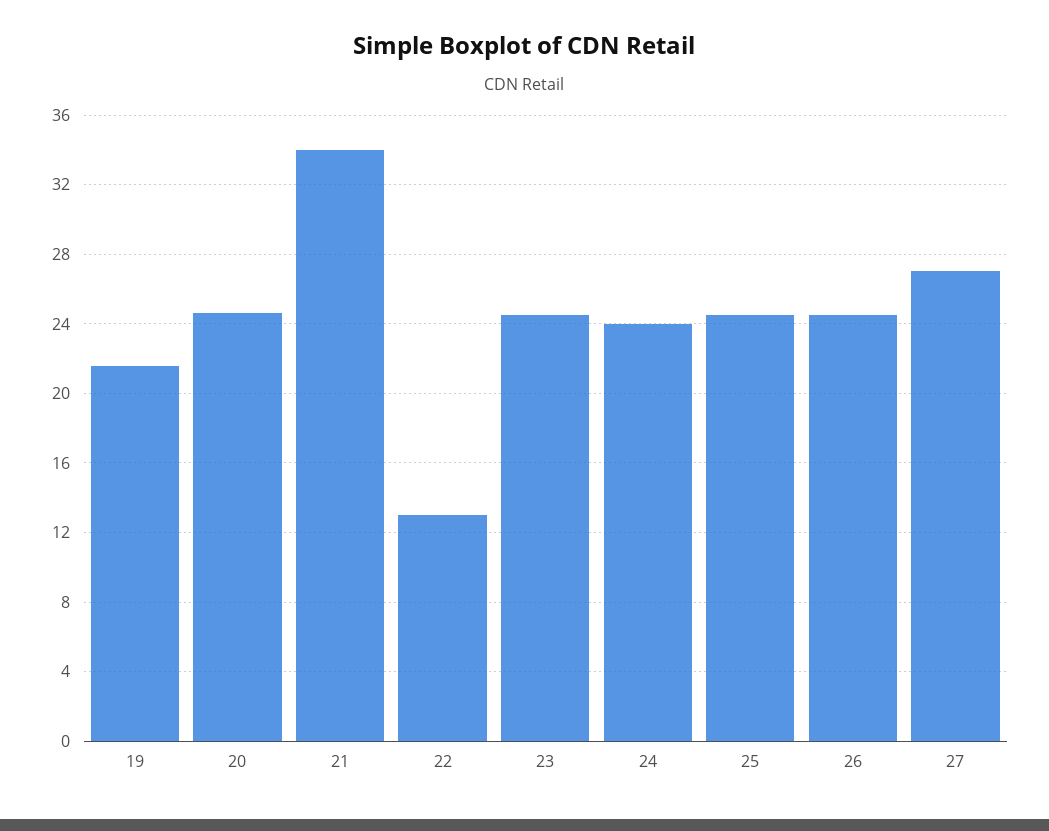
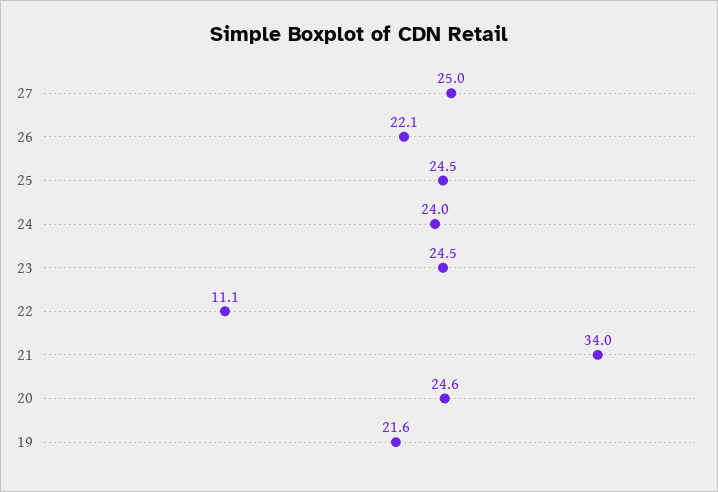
22: 13 -> 11.1
26: 24.5 -> 22.1
27: 27 -> 25

